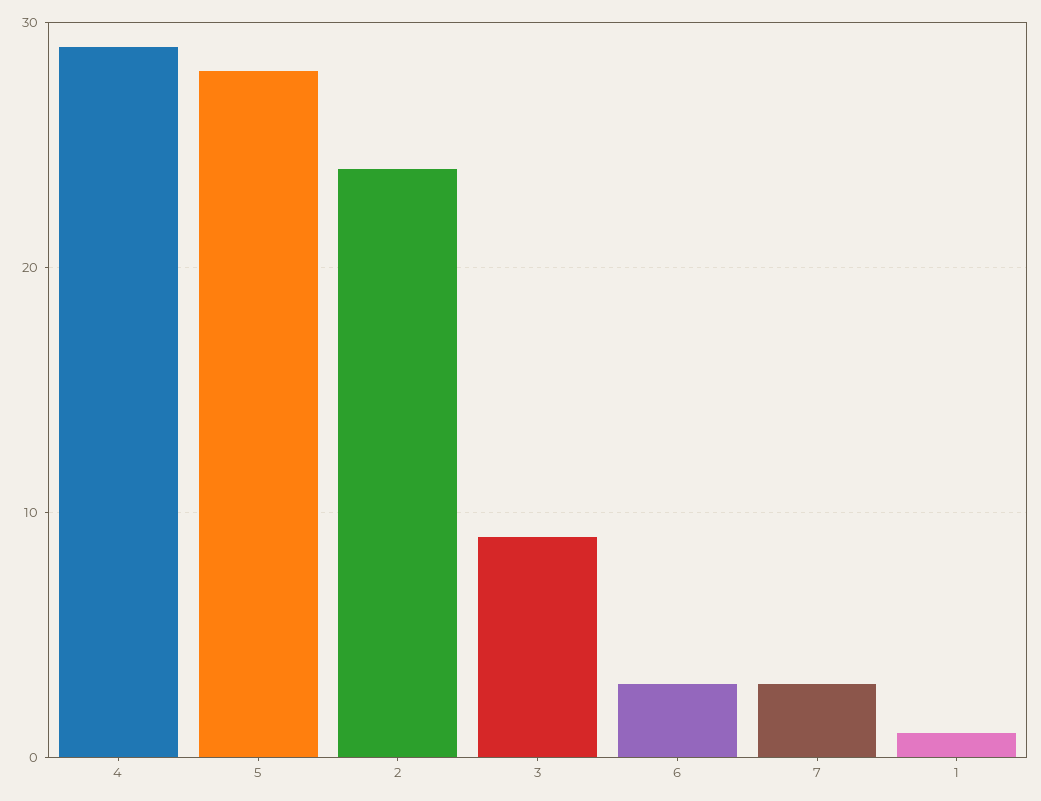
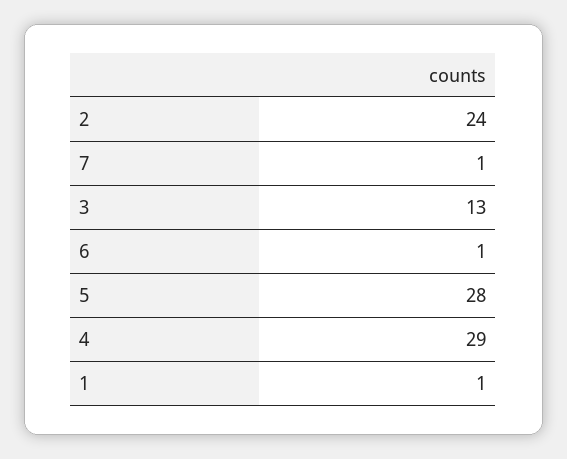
3: 9 -> 13
6: 3 -> 1
7: 3 -> 1

